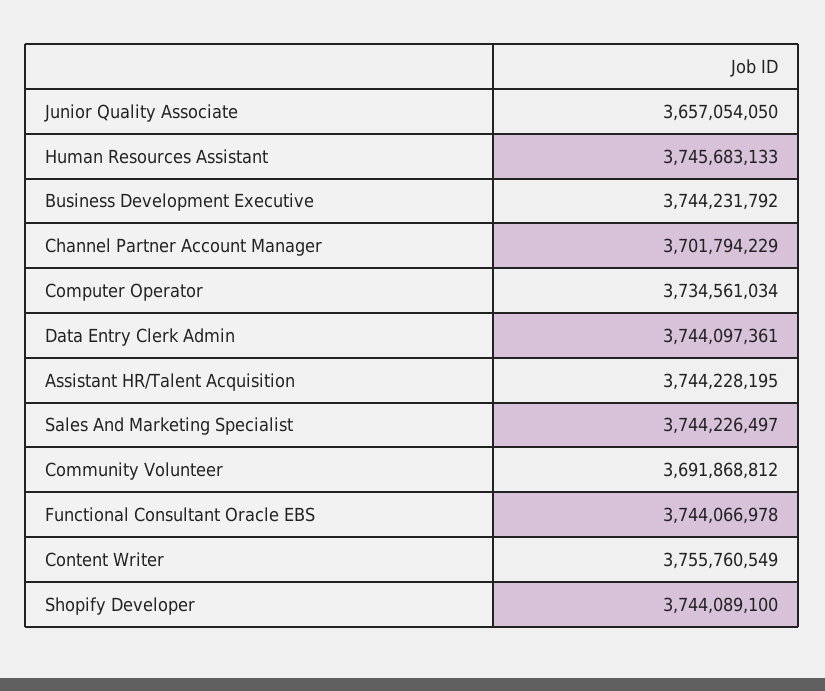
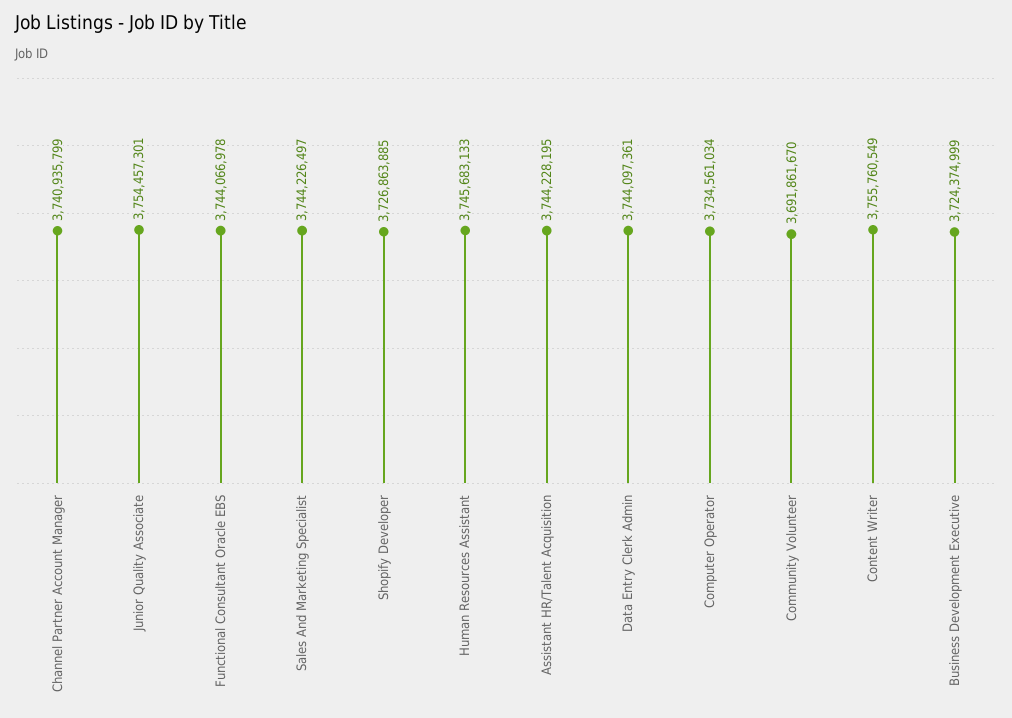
Junior Quality Associate: 3657054050 -> 3754457301
Business Development Executive: 3744231792 -> 3724374999
Channel Partner Account Manager: 3701794229 -> 3740935799
Community Volunteer: 3691868812 -> 3691861670
Shopify Developer: 3744089100 -> 3726863885

